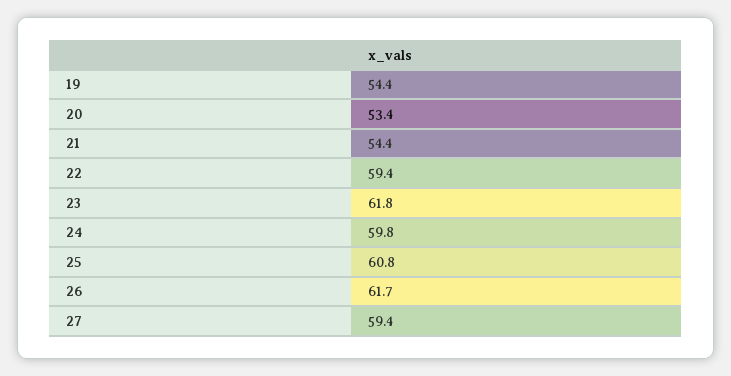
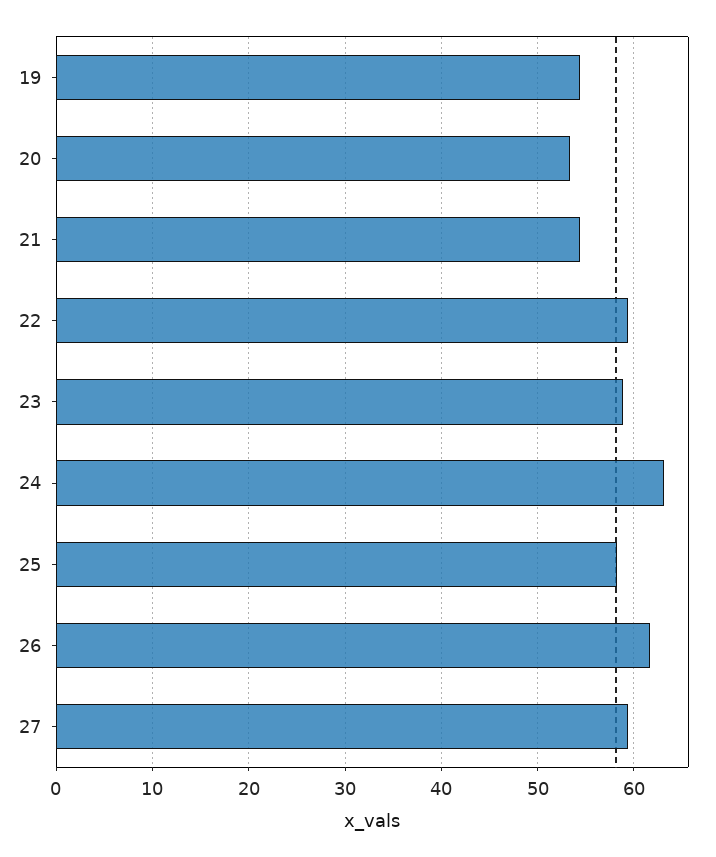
23: 61.8 -> 59
24: 59.8 -> 63
25: 60.8 -> 58

